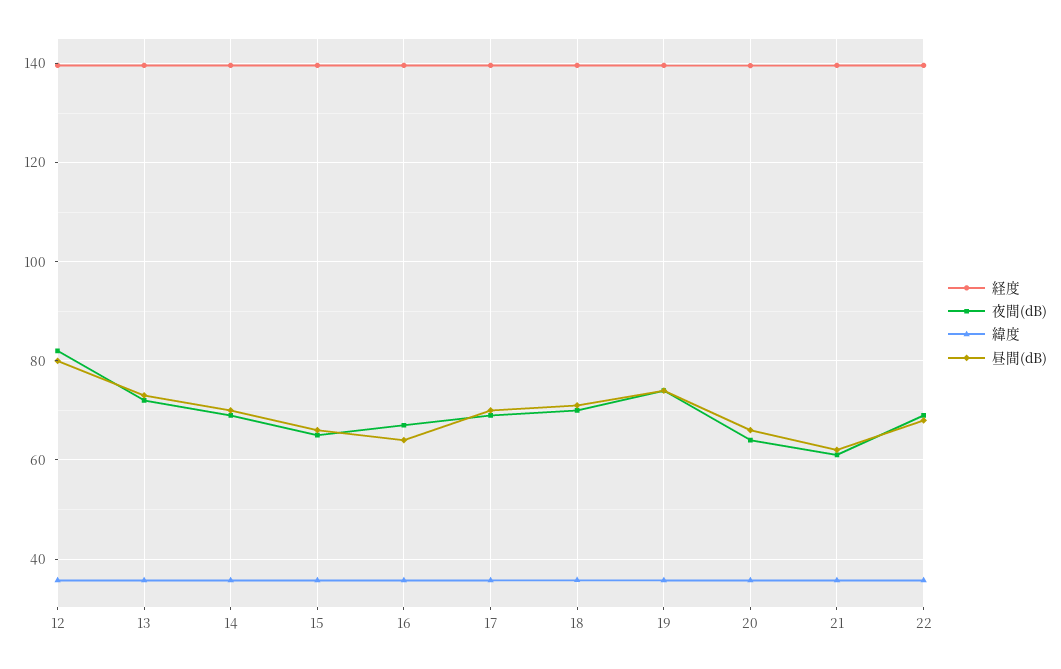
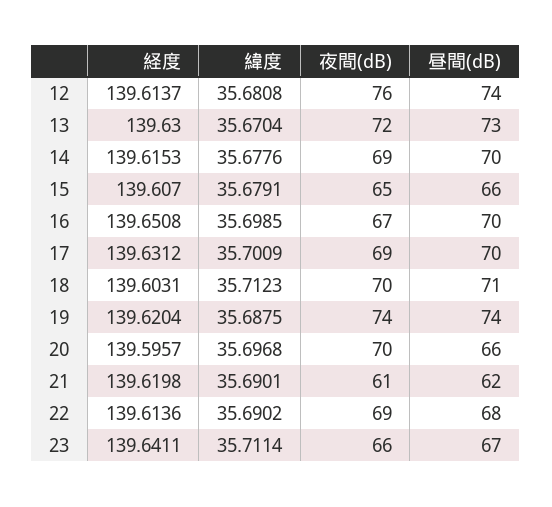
夜間(dB), 12: 82 -> 76
昼間(dB), 12: 80 -> 74
昼間(dB), 16: 64 -> 70
夜間(dB), 20: 64 -> 70
経度, 23: none -> 139.6411
緯度, 23: none -> 35.7114
夜間(dB), 23: none -> 66
昼間(dB), 23: none -> 67

